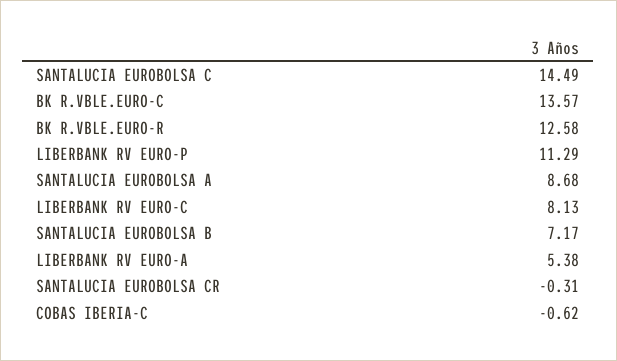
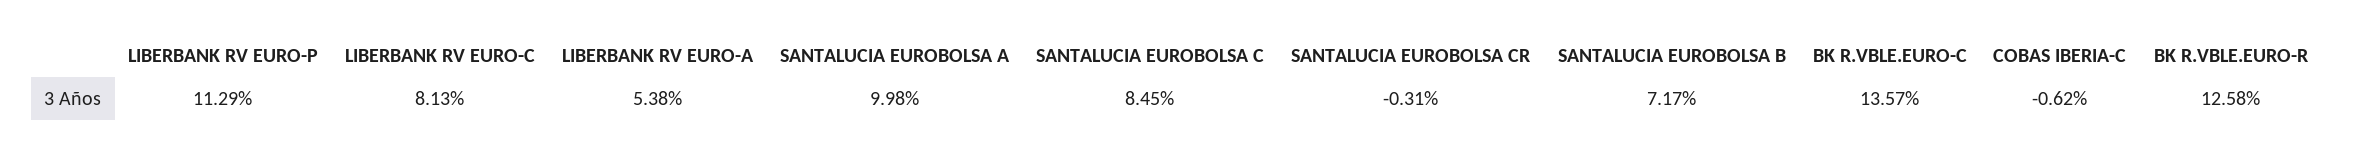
SANTALUCIA EUROBOLSA C: 14.49 -> 8.45
SANTALUCIA EUROBOLSA A: 8.68 -> 9.98

